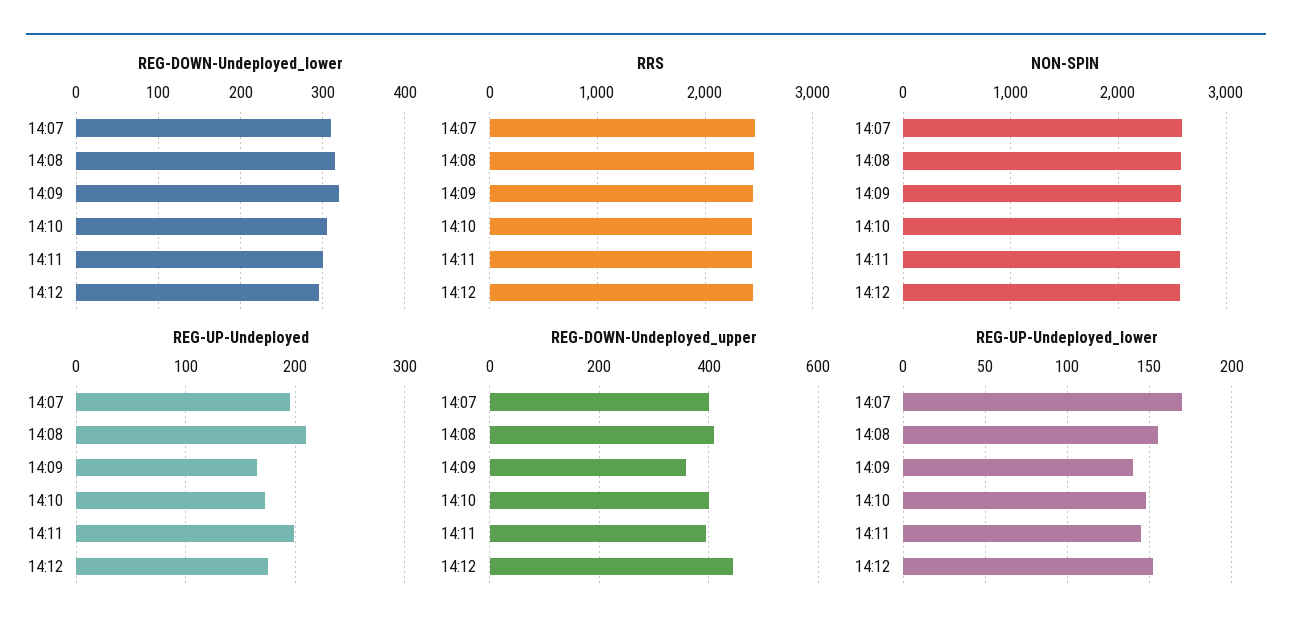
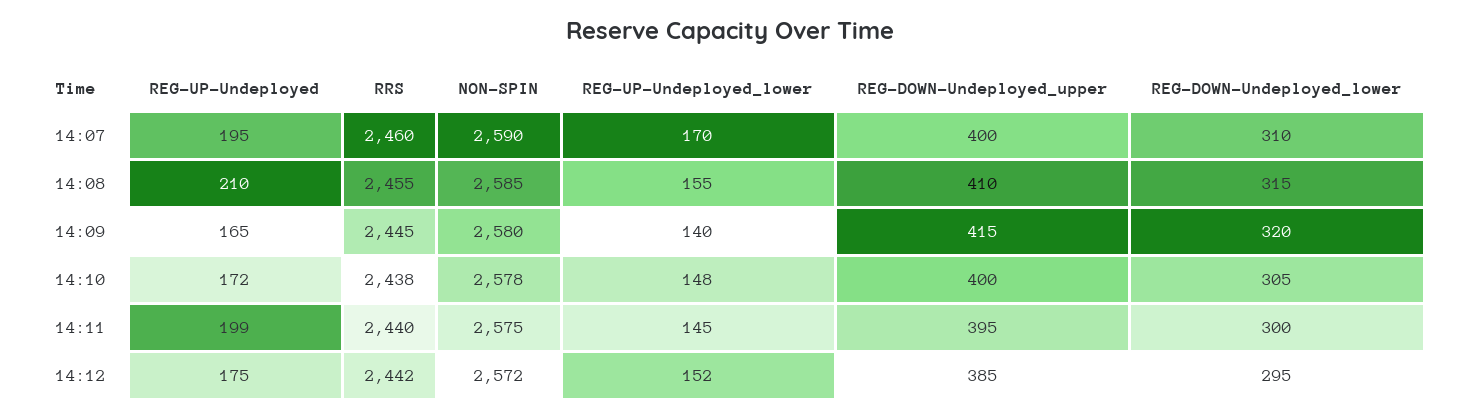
REG-DOWN-Undeployed_upper, 14:09: 360 -> 415
REG-DOWN-Undeployed_upper, 14:12: 440 -> 385

